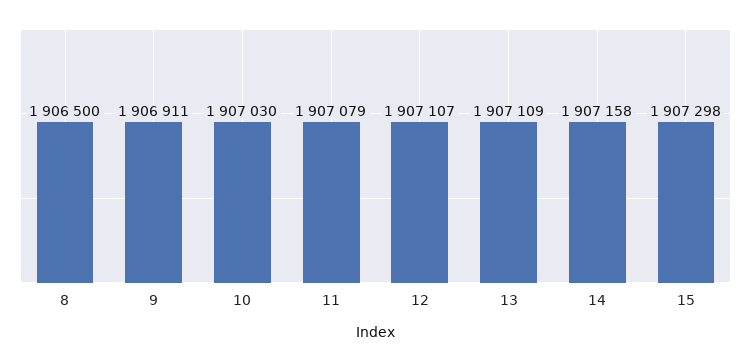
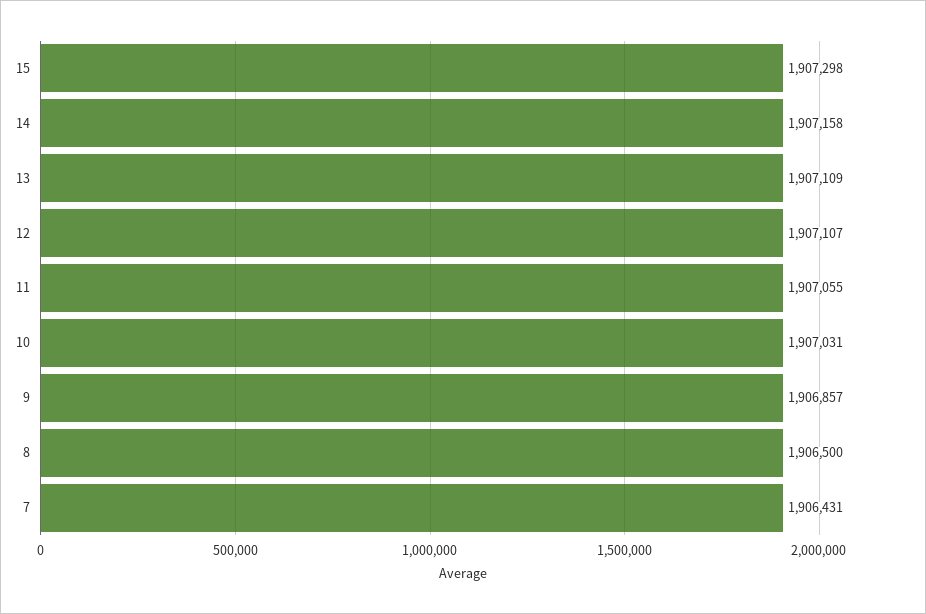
9: 1906911 -> 1906857
10: 1907030 -> 1907031
11: 1907079 -> 1907055
7: none -> 1906431

